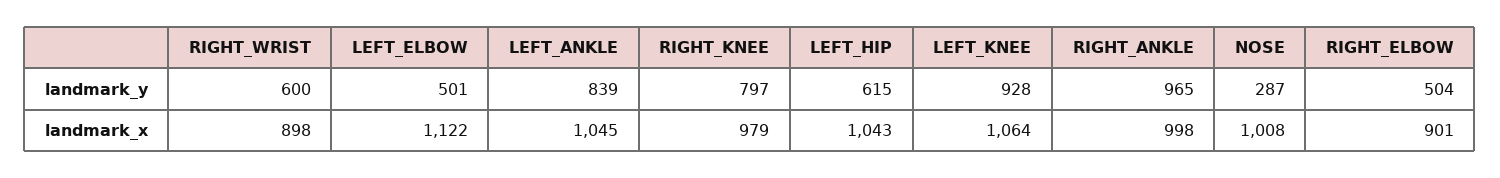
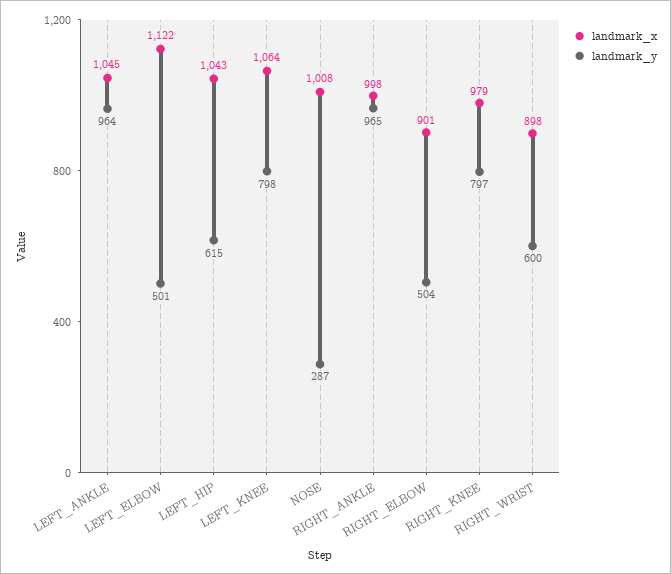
landmark_y, LEFT_ANKLE: 839 -> 964
landmark_y, LEFT_KNEE: 928 -> 798

